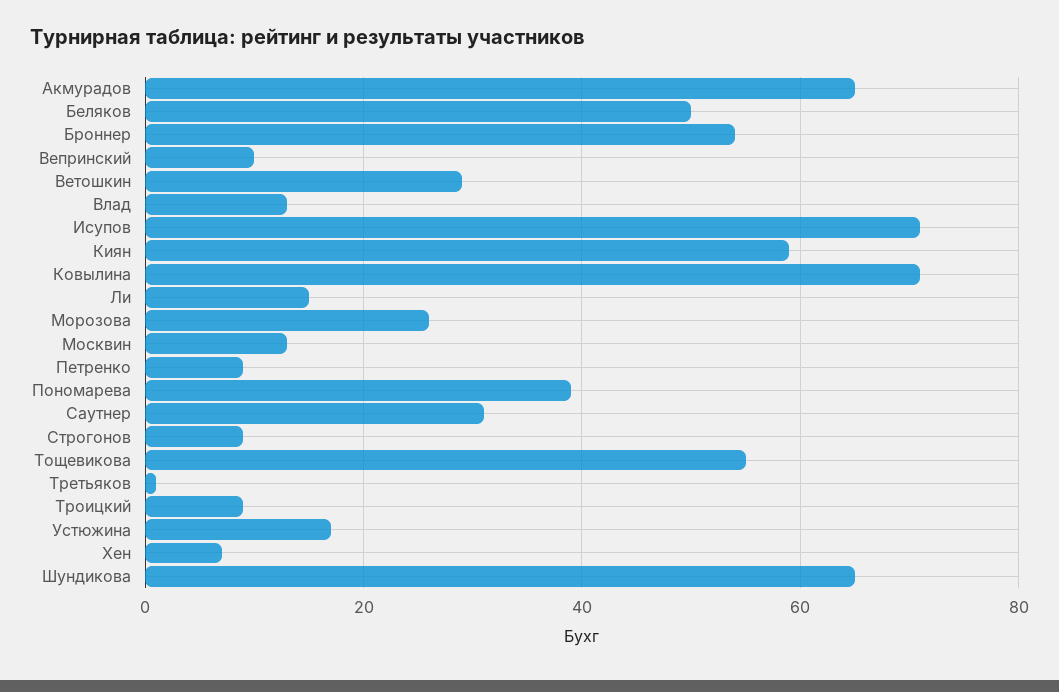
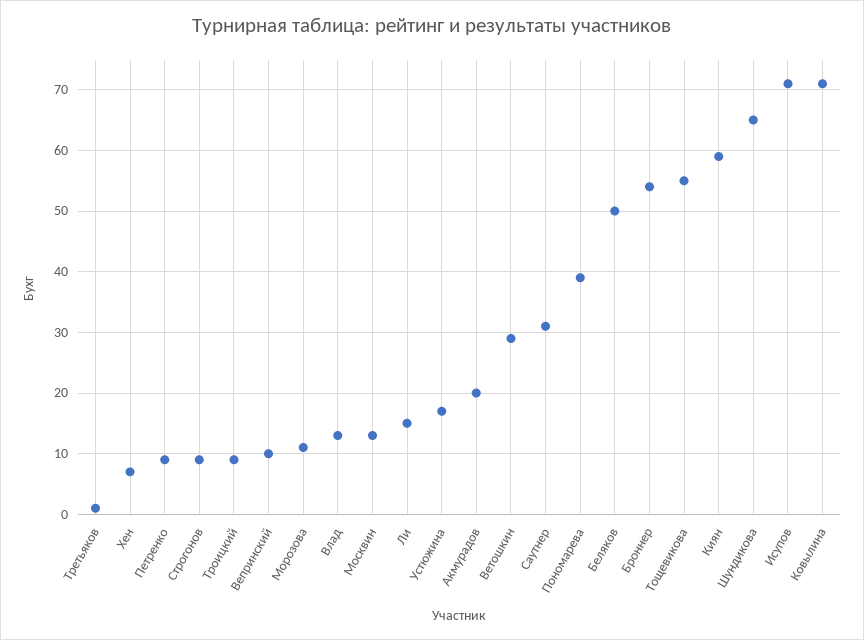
Акмурадов: 65 -> 20
Морозова: 25 -> 11

